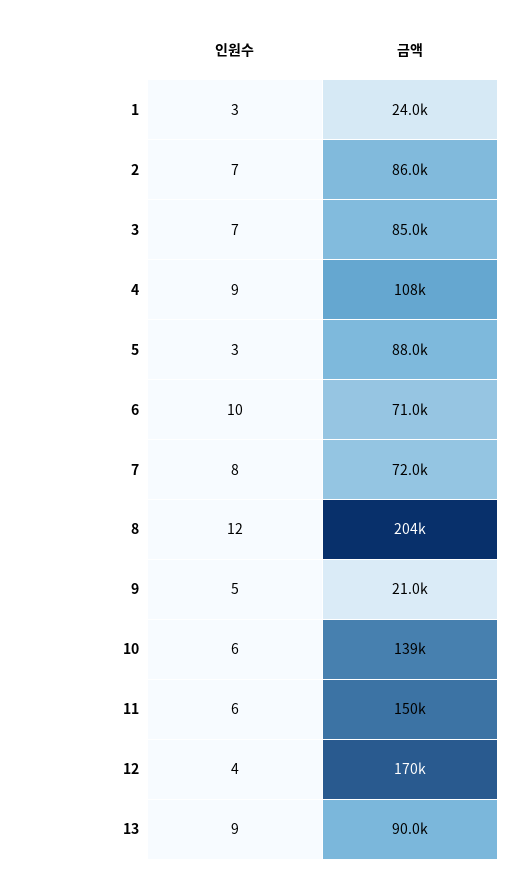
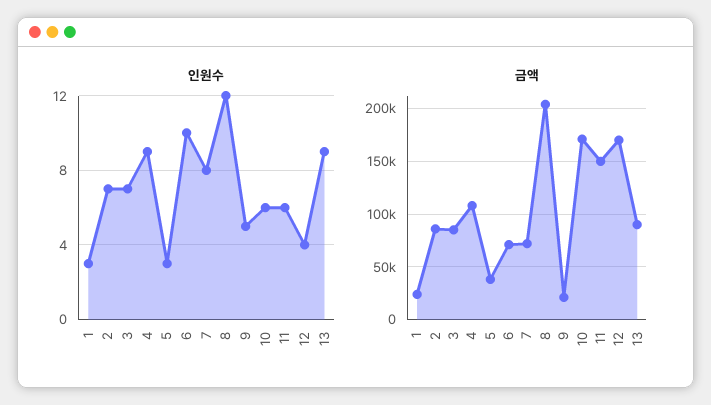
금액, 5: 88000 -> 40000
금액, 10: 139000 -> 170000

